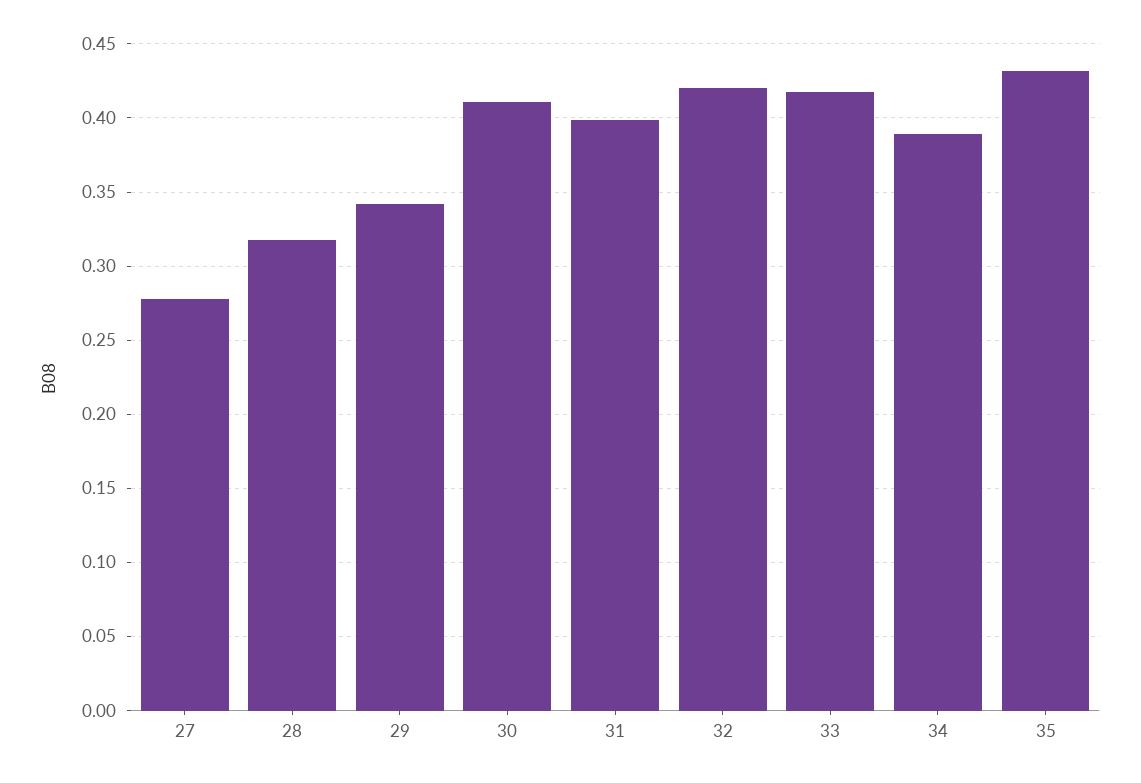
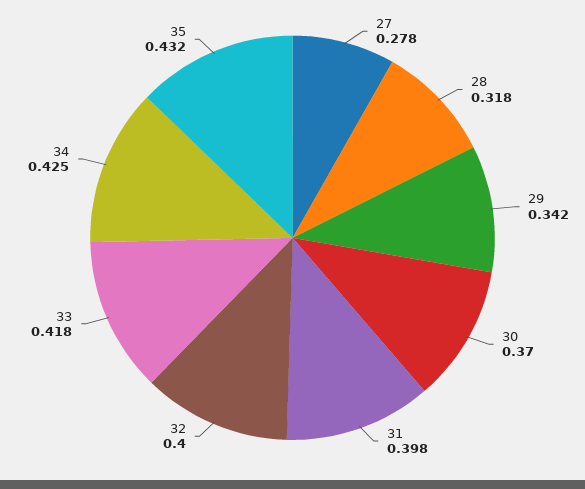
30: 0.41 -> 0.37
32: 0.42 -> 0.4
34: 0.39 -> 0.425

